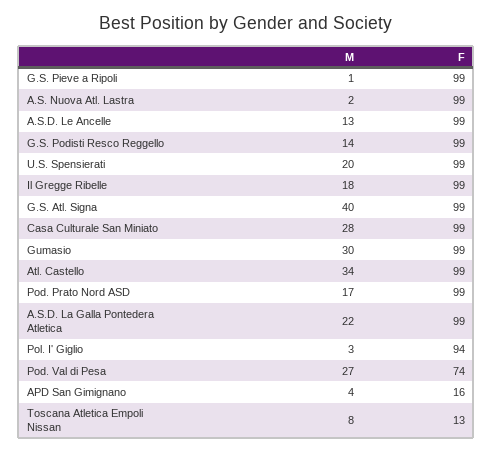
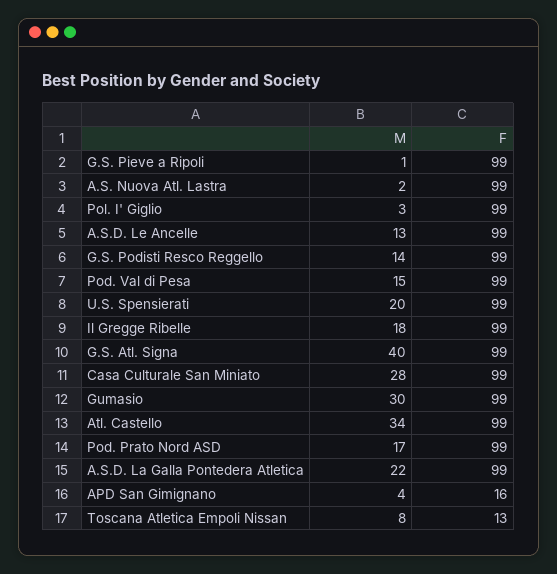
F, Pol. I' Giglio: 94 -> 99
M, Pod. Val di Pesa: 27 -> 15
F, Pod. Val di Pesa: 74 -> 99

